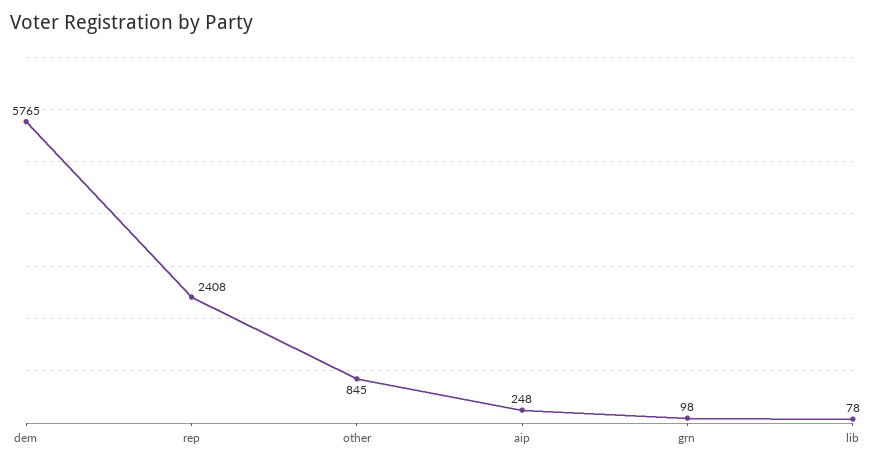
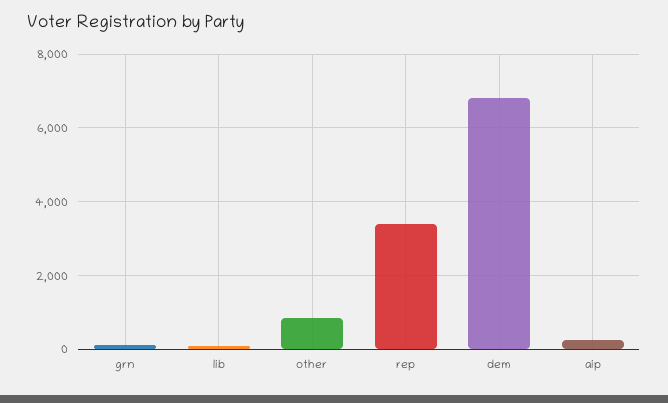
dem: 5765 -> 6800
rep: 2408 -> 3400

